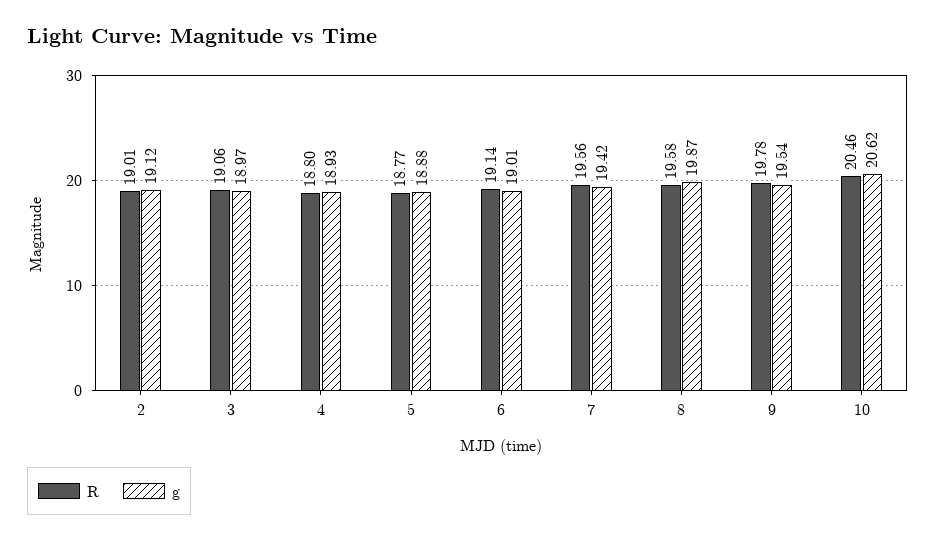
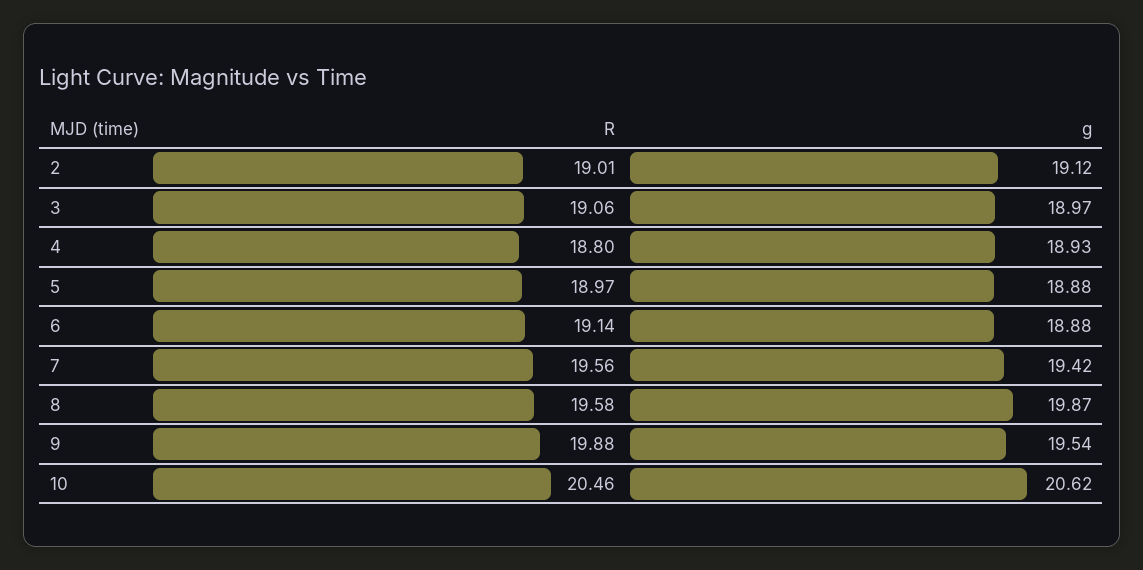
R, 5: 18.77 -> 18.97
g, 6: 19.01 -> 18.88
R, 9: 19.78 -> 19.88

